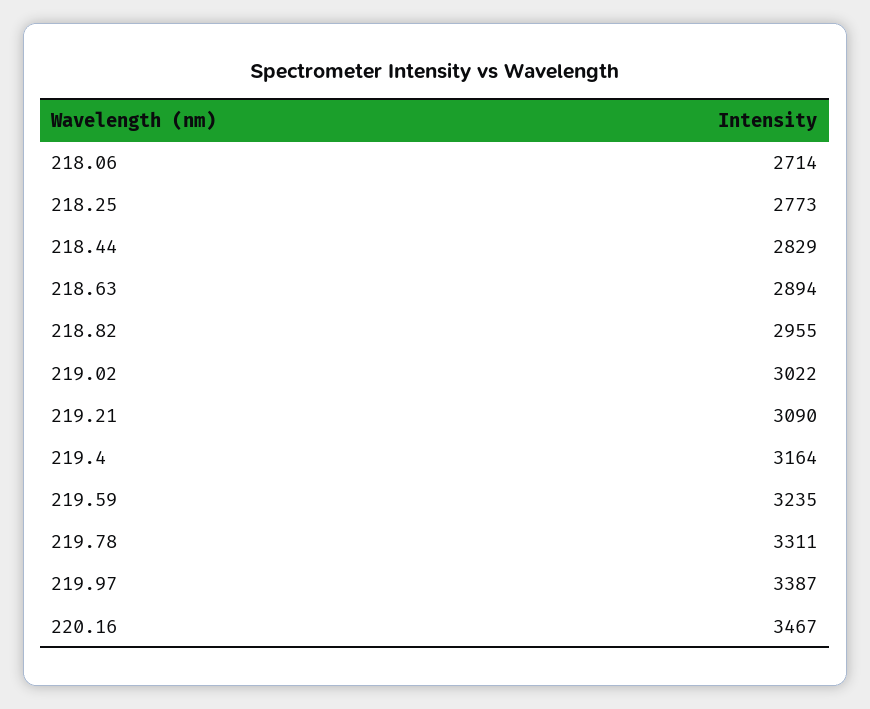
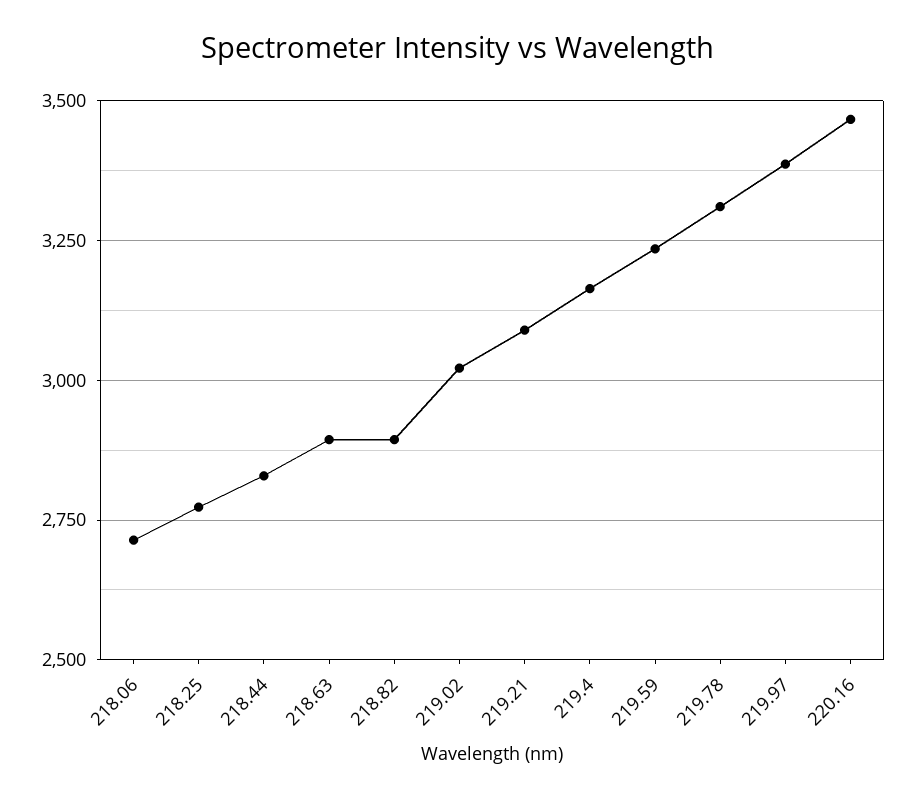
218.82: 2955 -> 2900

